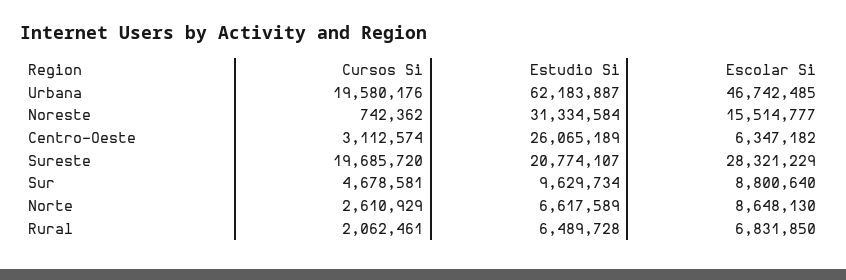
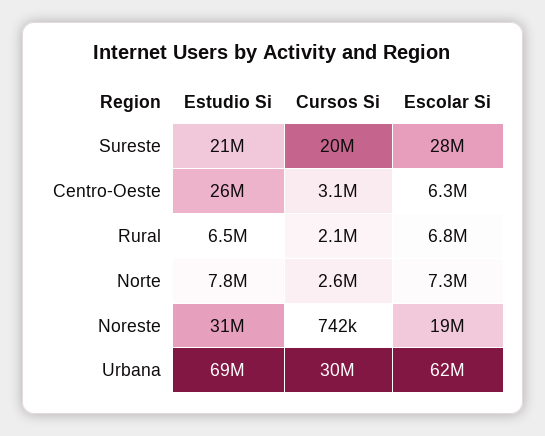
Cursos Si, Urbana: 19580176 -> 30000000
Estudio Si, Urbana: 62183887 -> 69000000
Escolar Si, Urbana: 46742485 -> 62000000
Escolar Si, Noreste: 15514777 -> 19000000
Cursos Si, Sur: 4678581 -> none
Estudio Si, Sur: 9629734 -> none
Escolar Si, Sur: 8800640 -> none
Estudio Si, Norte: 6617589 -> 7800000
Escolar Si, Norte: 8648130 -> 7300000

